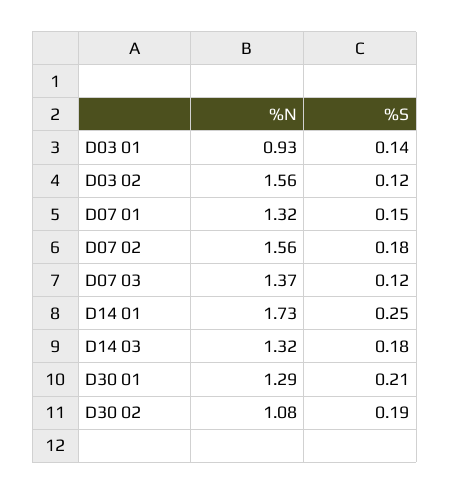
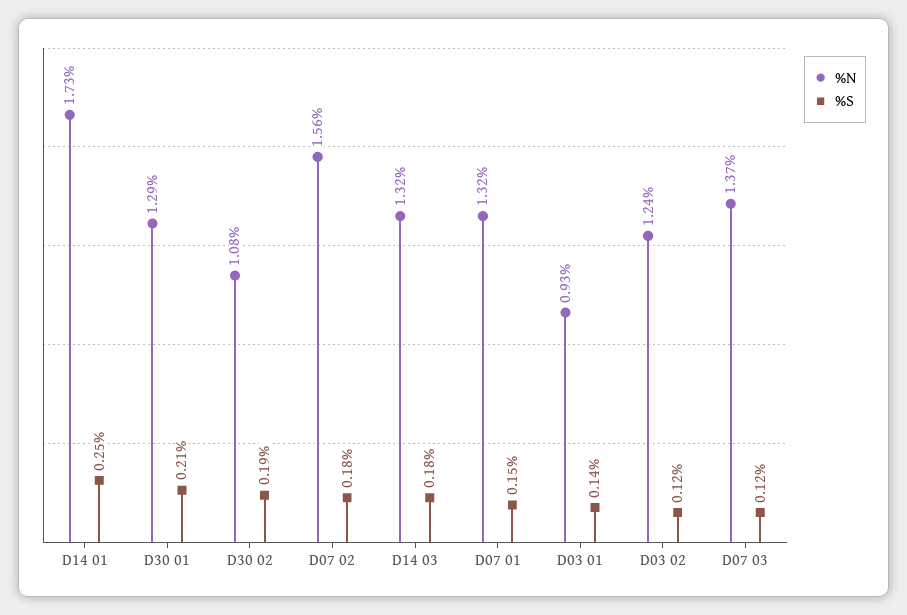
%N, D03 02: 1.56 -> 1.24

